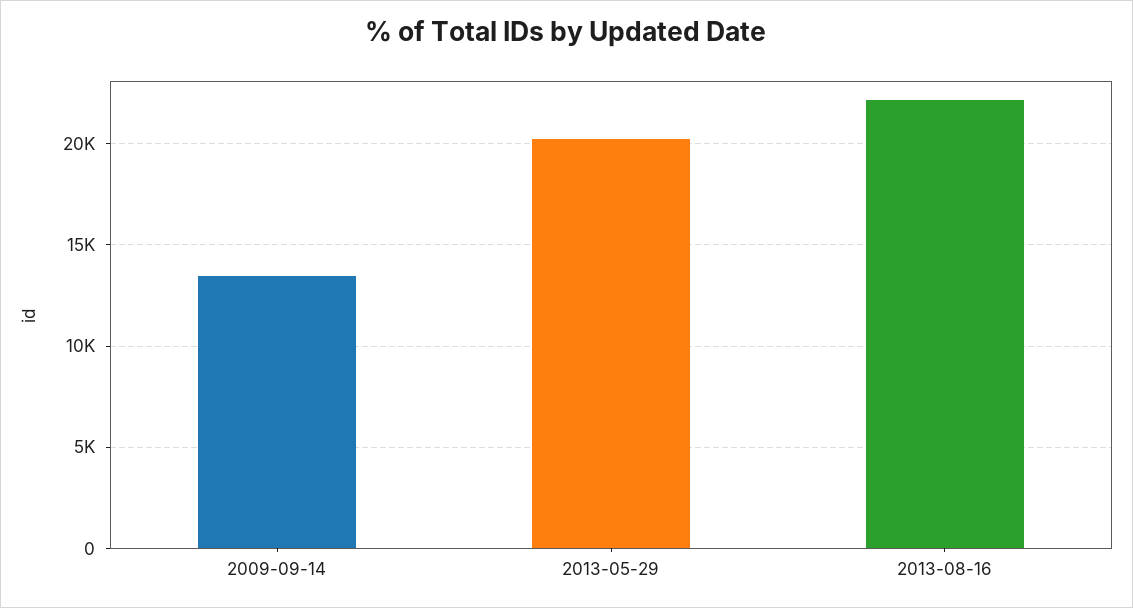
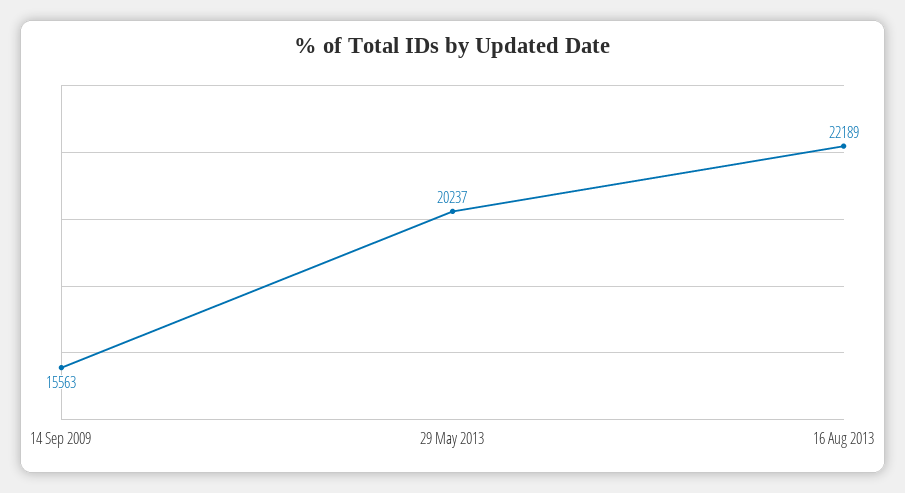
2009-09-14: 13500 -> 15563

